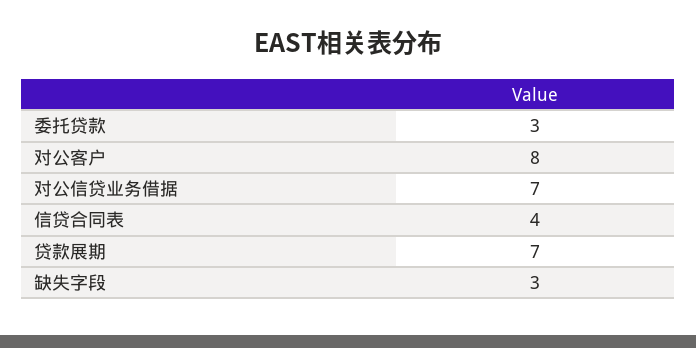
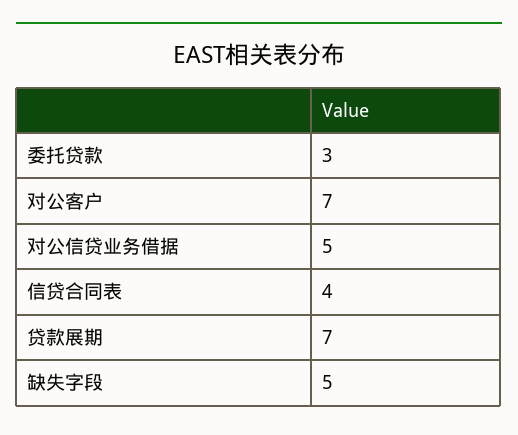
对公客户: 8 -> 7
对公信贷业务借据: 7 -> 5
缺失字段: 3 -> 5

